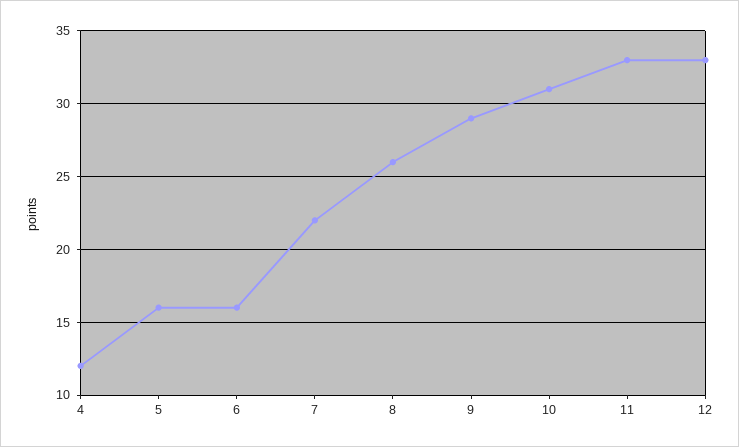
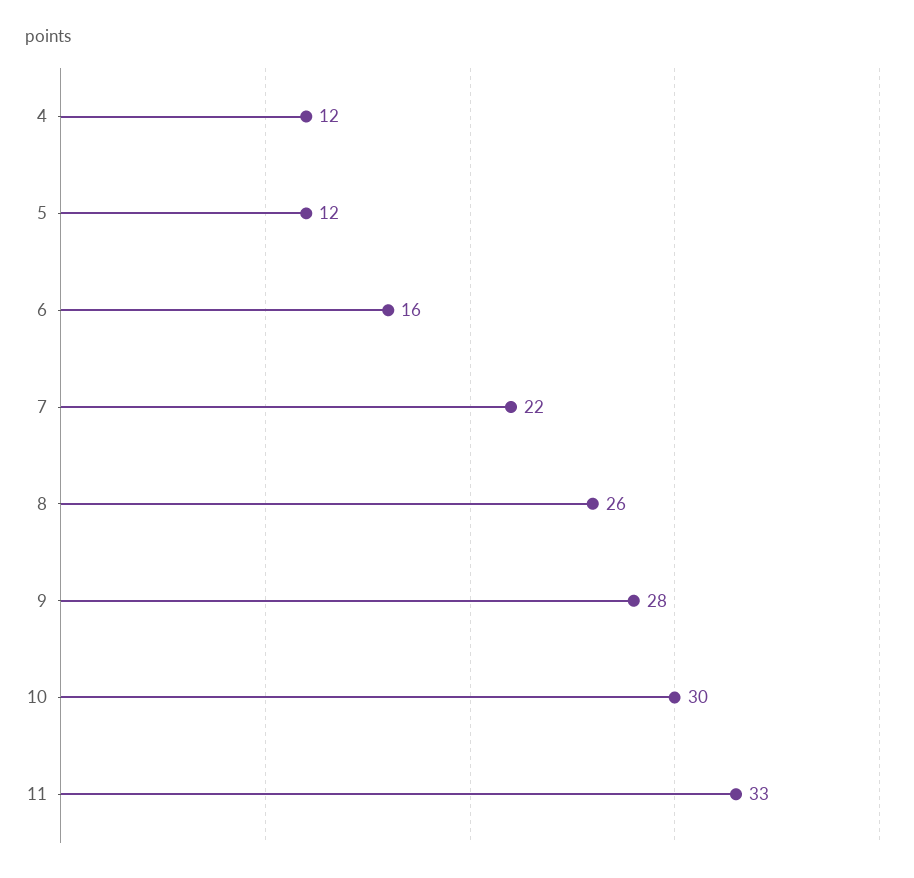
5: 16 -> 12
9: 29 -> 28
10: 31 -> 30
12: 33 -> none

